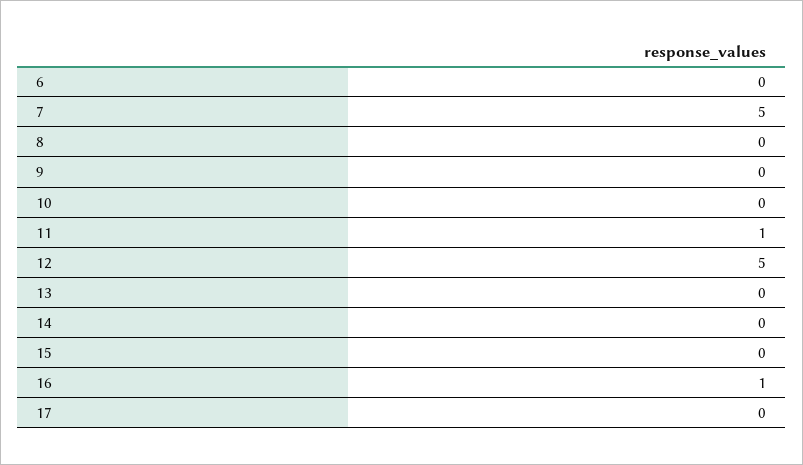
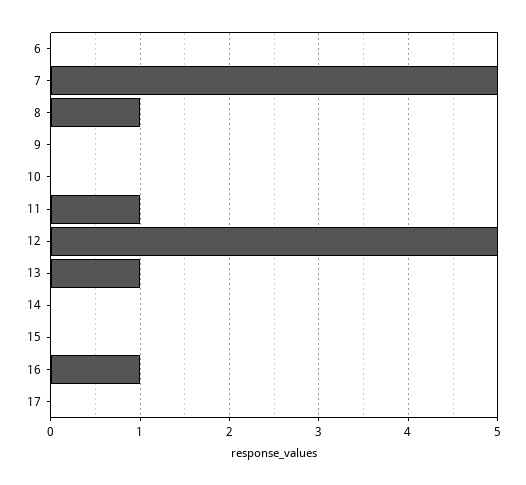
8: 0 -> 1
13: 0 -> 1

